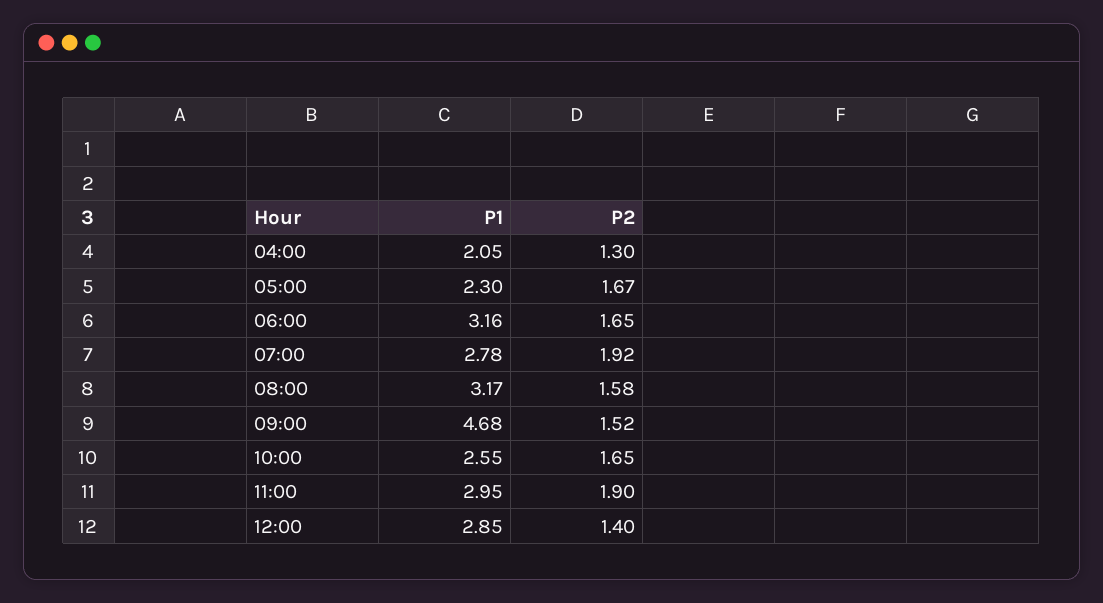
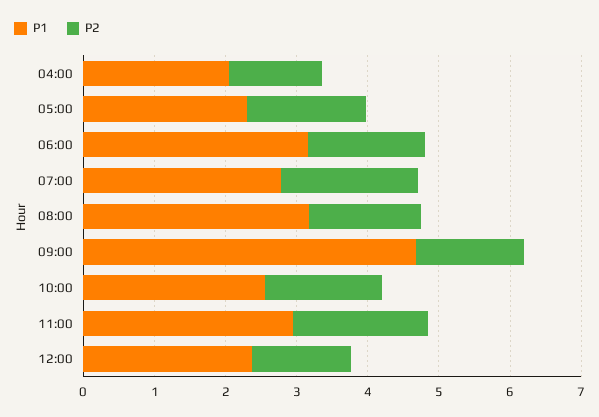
P1, 12:00: 2.85 -> 2.4

